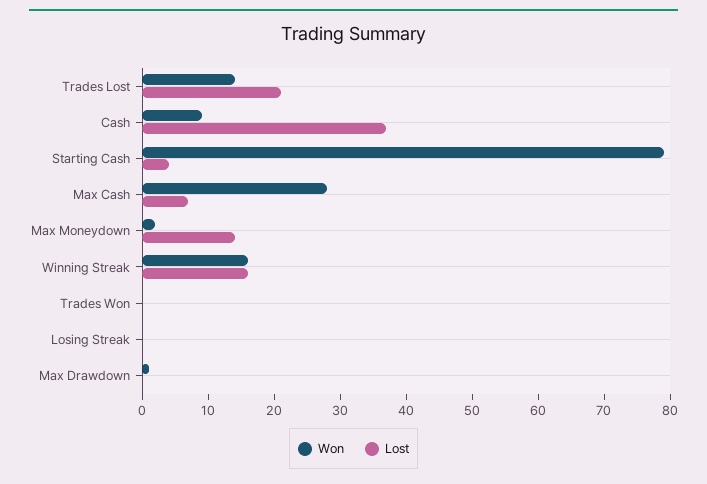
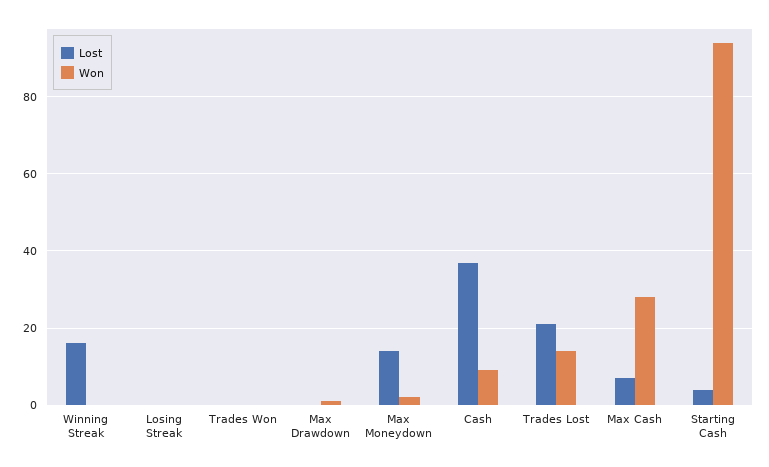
Won, Starting Cash: 80 -> 95
Won, Winning Streak: 15 -> 0

